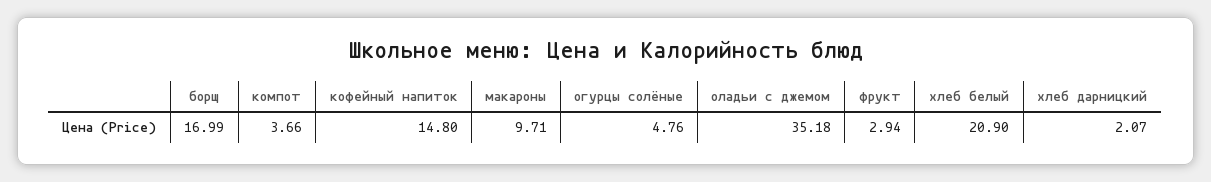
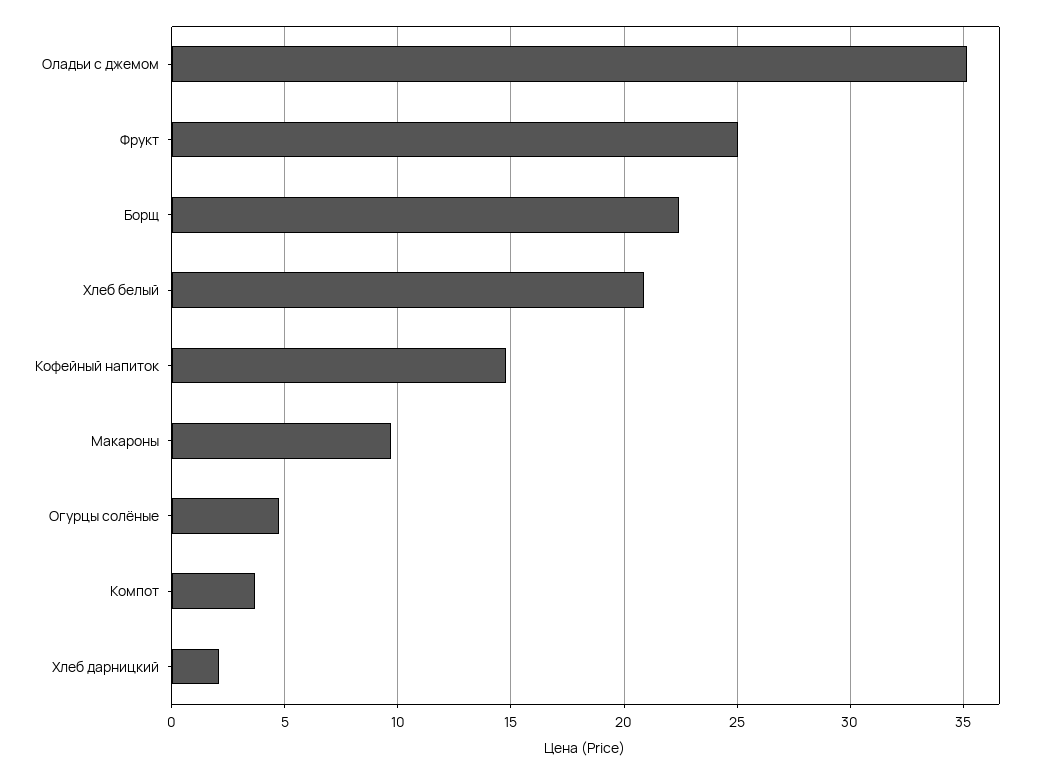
борщ: 16.99 -> 22.5
фрукт: 2.94 -> 25

